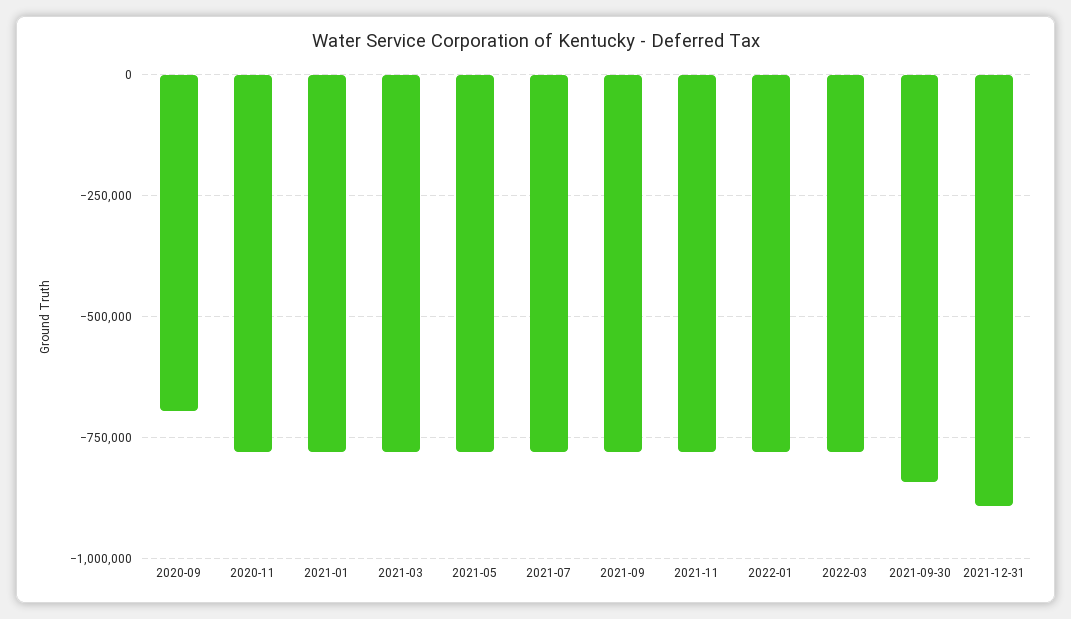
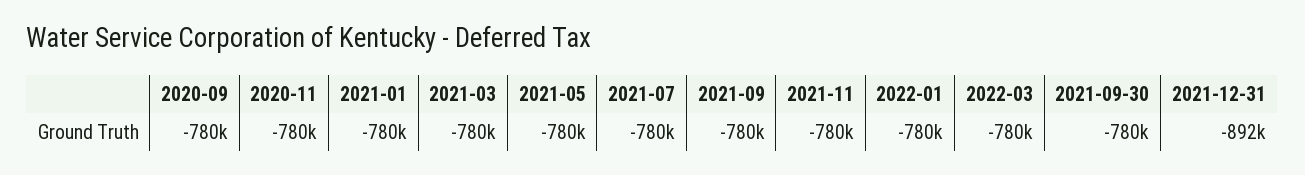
2020-09: -700000 -> -780000
2021-09-30: -850000 -> -780000

